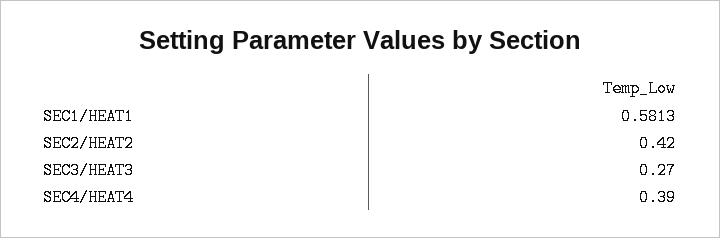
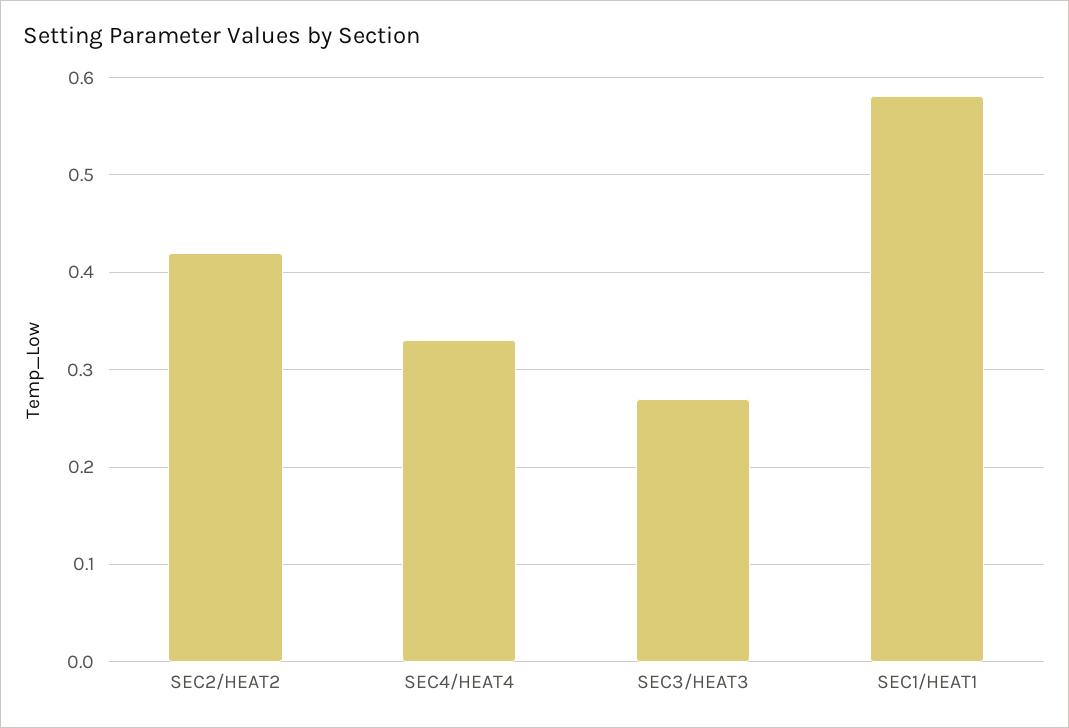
SEC4/HEAT4: 0.39 -> 0.33

